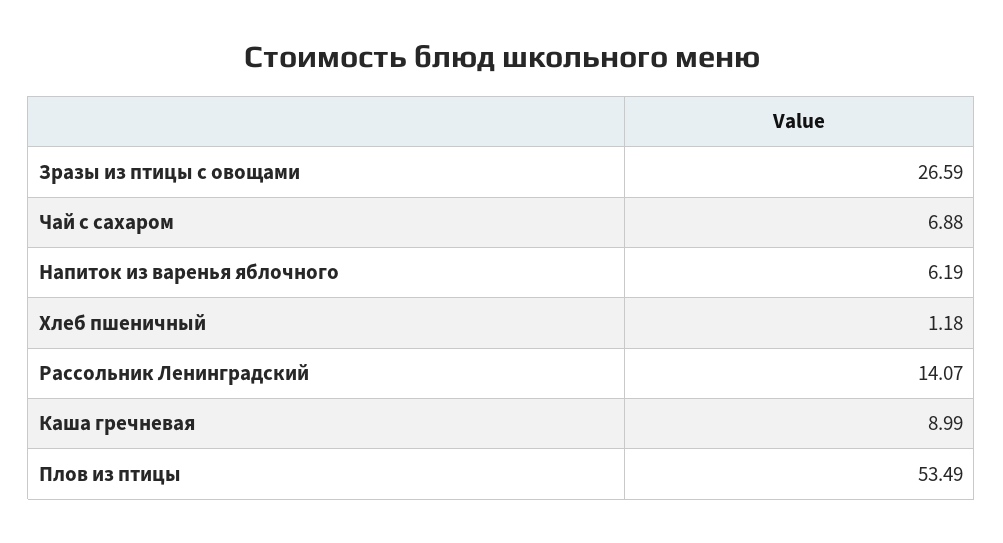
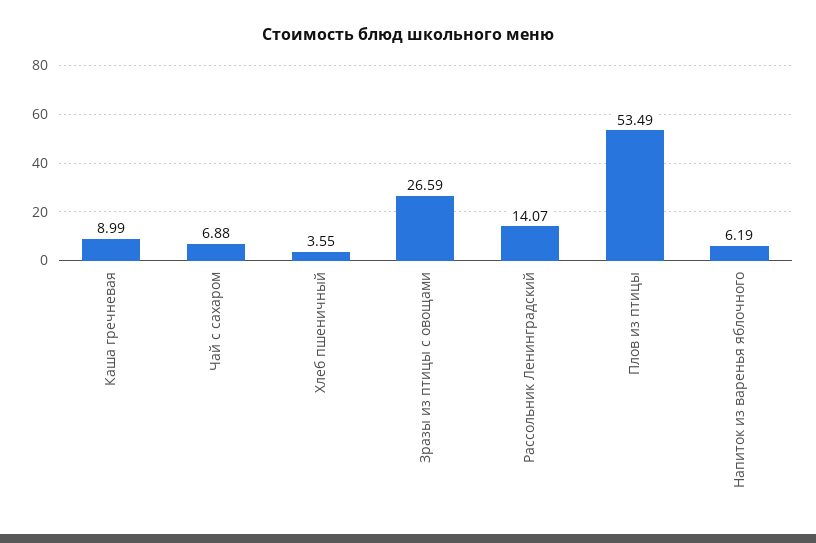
Хлеб пшеничный: 1.18 -> 3.55

